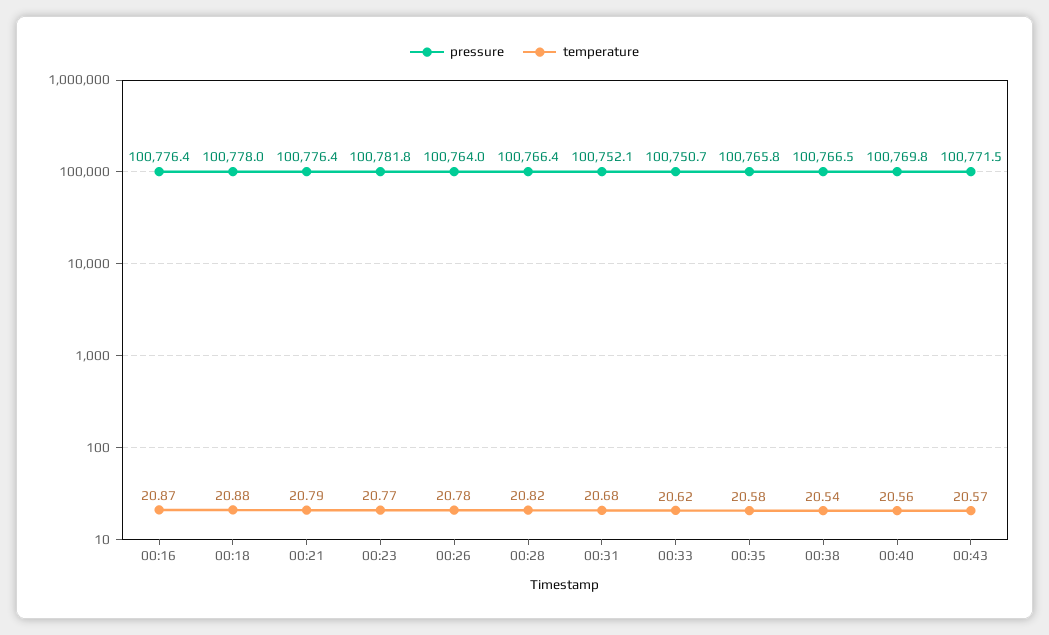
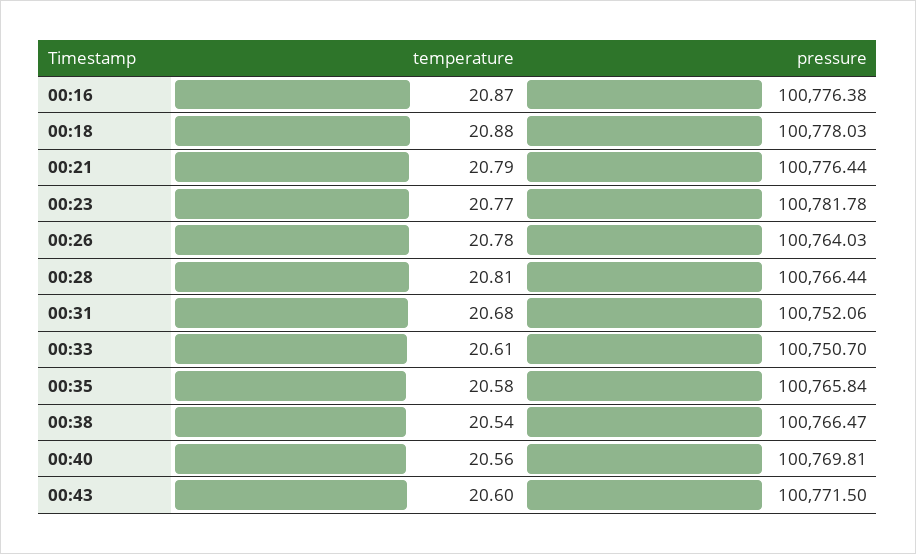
temperature, 00:28: 20.82 -> 20.81
temperature, 00:33: 20.62 -> 20.61
temperature, 00:43: 20.57 -> 20.6

